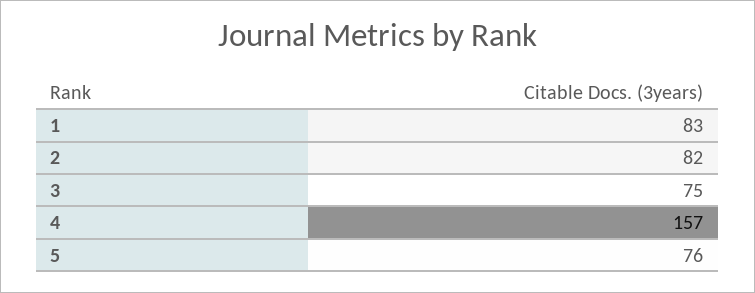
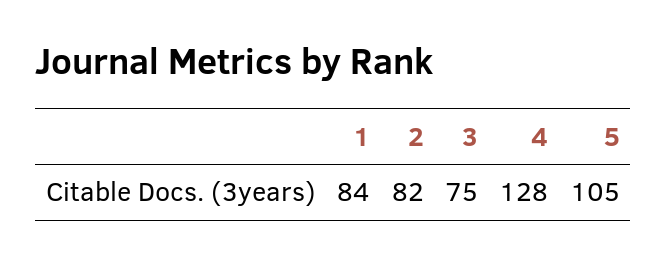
1: 83 -> 84
4: 157 -> 128
5: 76 -> 105

